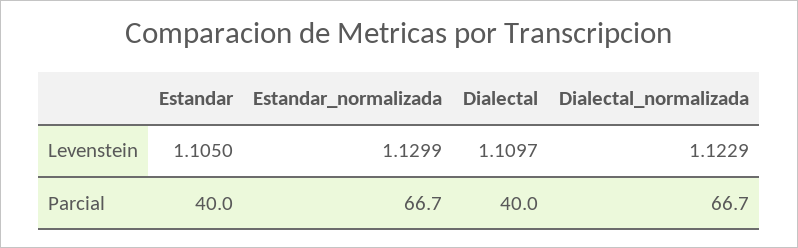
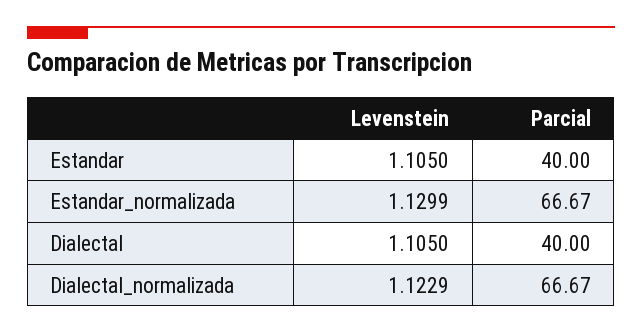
Dialectal, Levenstein: 1.1097 -> 1.105

